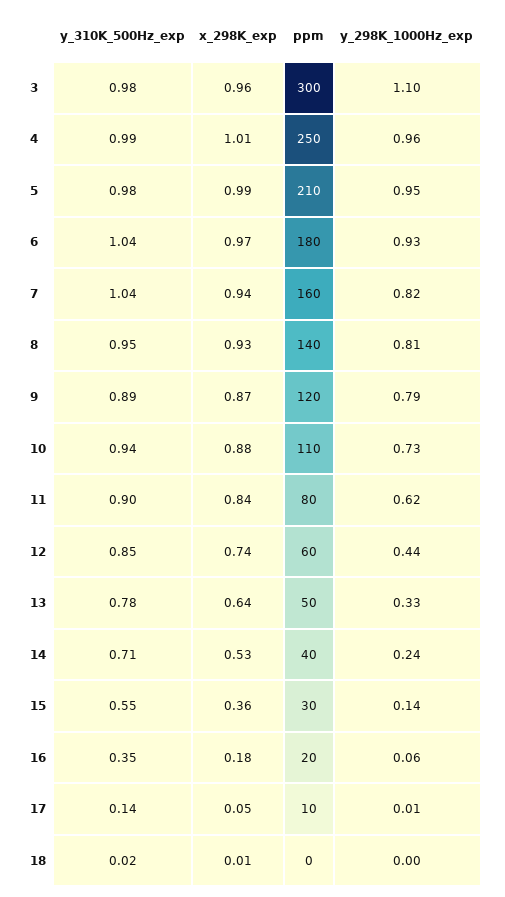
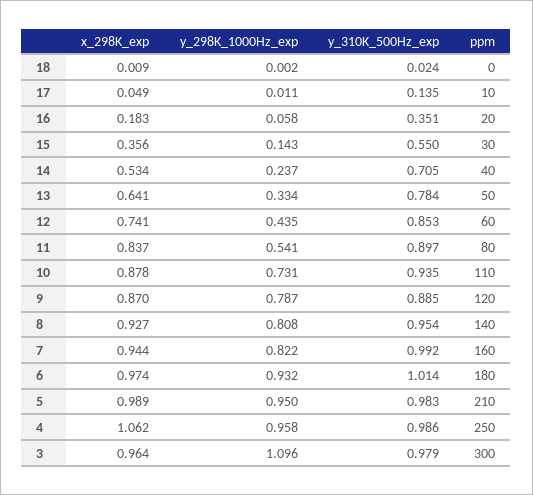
x_298K_exp, 4: 1.01 -> 1.062
y_310K_500Hz_exp, 6: 1.04 -> 1.014
y_310K_500Hz_exp, 7: 1.04 -> 0.992
y_298K_1000Hz_exp, 11: 0.62 -> 0.541

